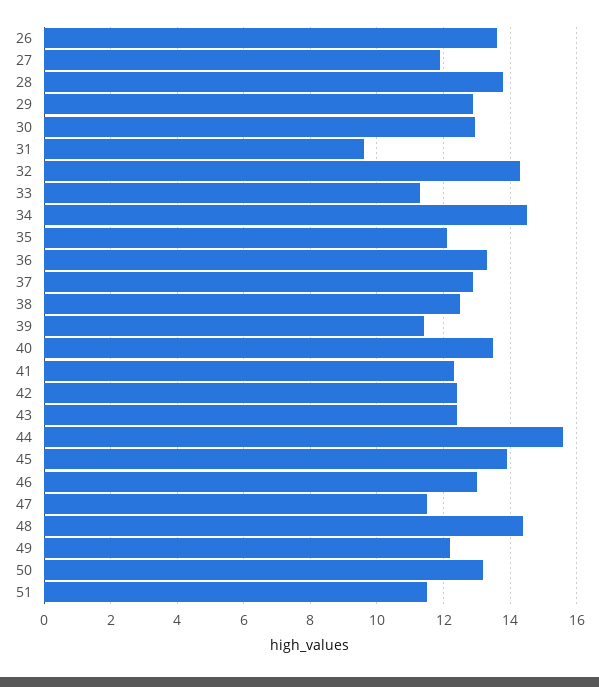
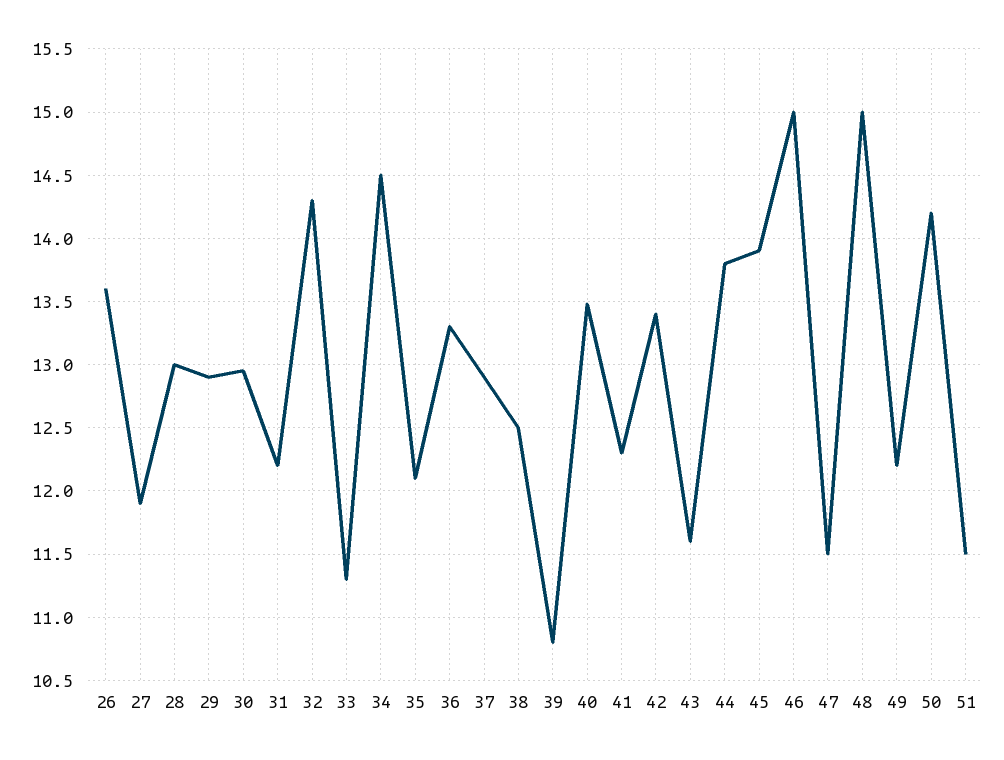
28: 13.8 -> 13
31: 9.6 -> 12.2
39: 11.4 -> 10.8
42: 12.4 -> 13.4
43: 12.4 -> 11.6
44: 15.6 -> 13.8
46: 13 -> 15
48: 14.4 -> 15
50: 13.2 -> 14.2

